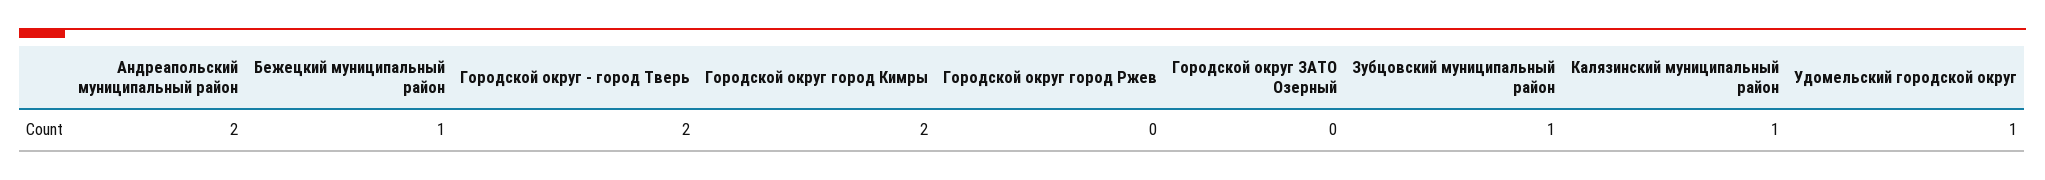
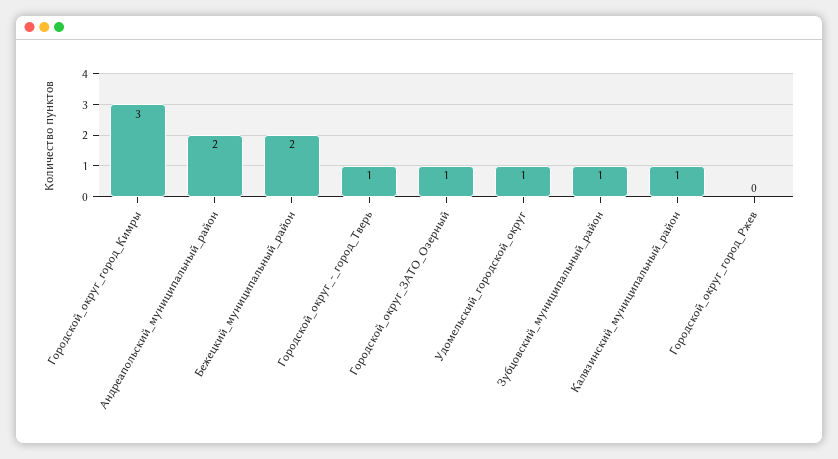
Бежецкий муниципальный район: 1 -> 2
Городской округ - город Тверь: 2 -> 1
Городской округ город Кимры: 2 -> 3
Городской округ ЗАТО Озерный: 0 -> 1

